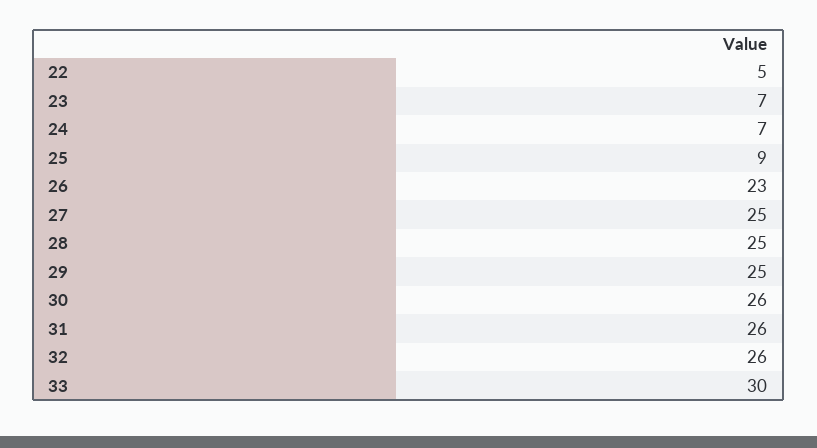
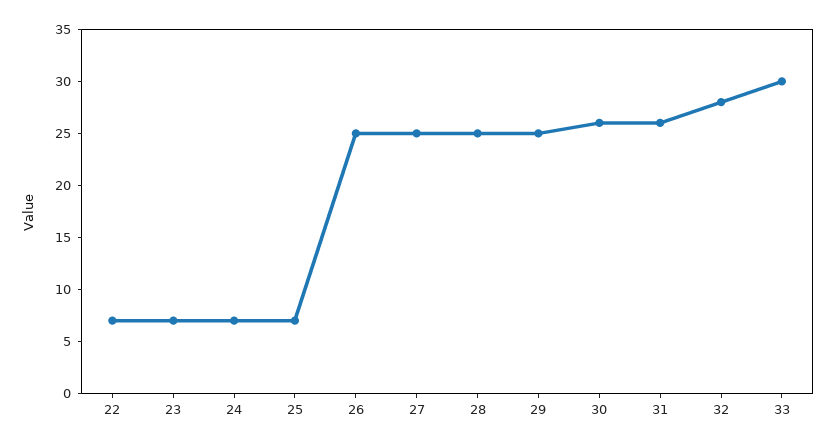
22: 5 -> 7
25: 9 -> 7
26: 23 -> 25
32: 26 -> 28

